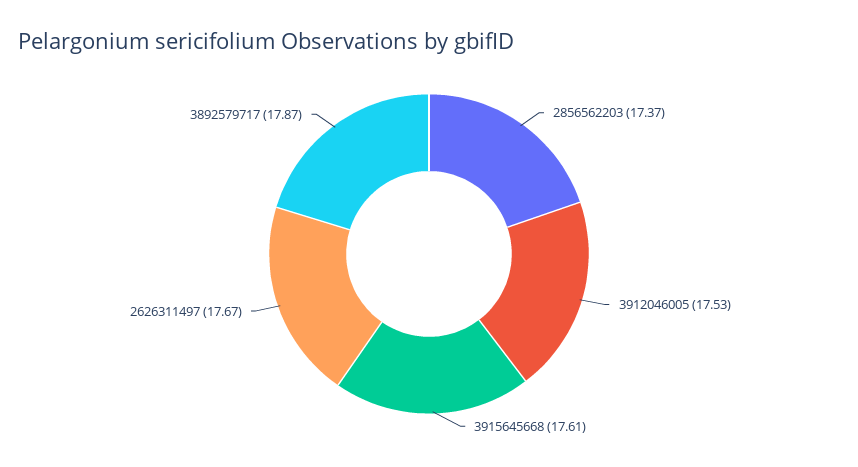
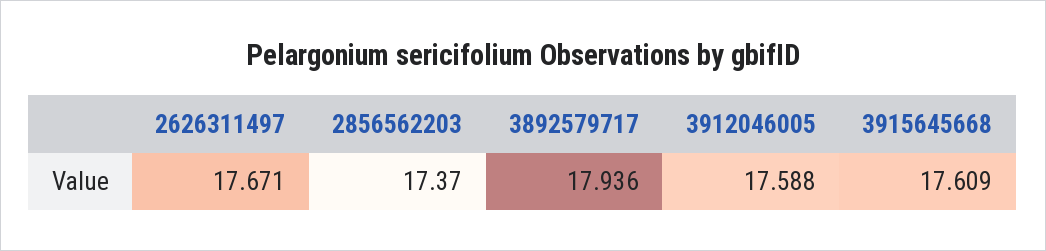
3912046005: 17.53 -> 17.588
3892579717: 17.87 -> 17.936

